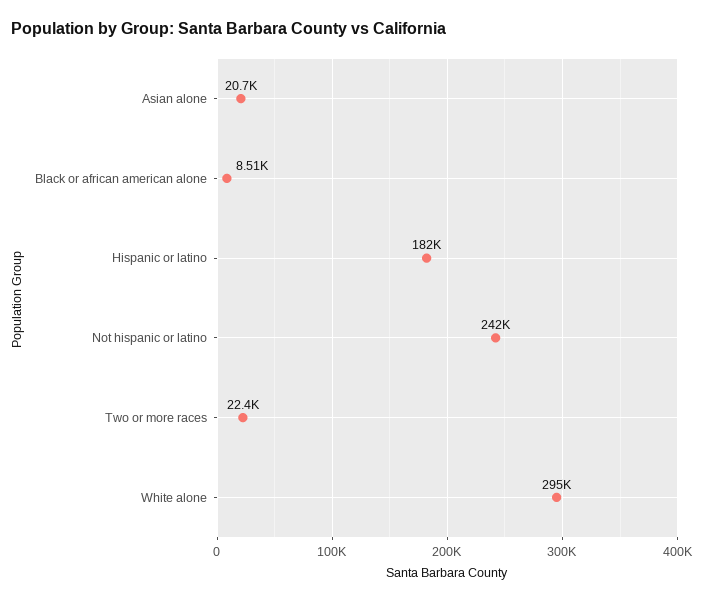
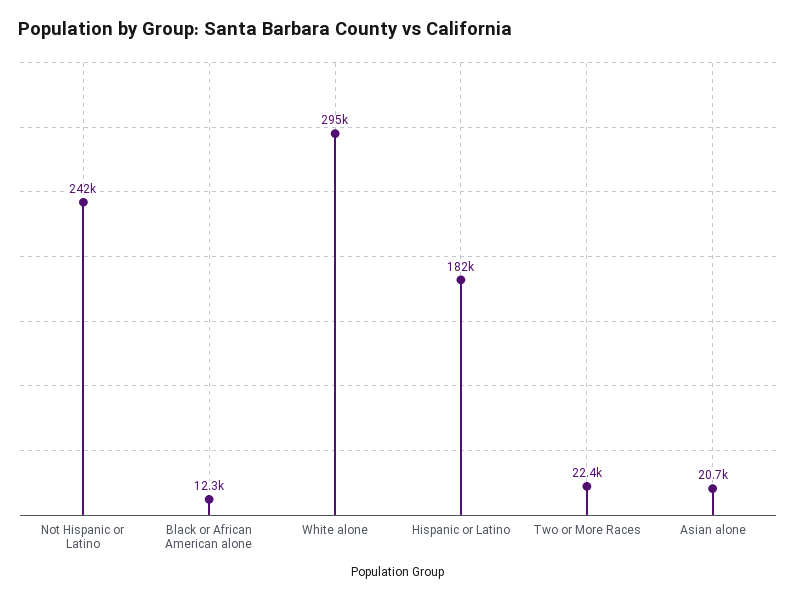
Black or african american alone: 8510 -> 12300

